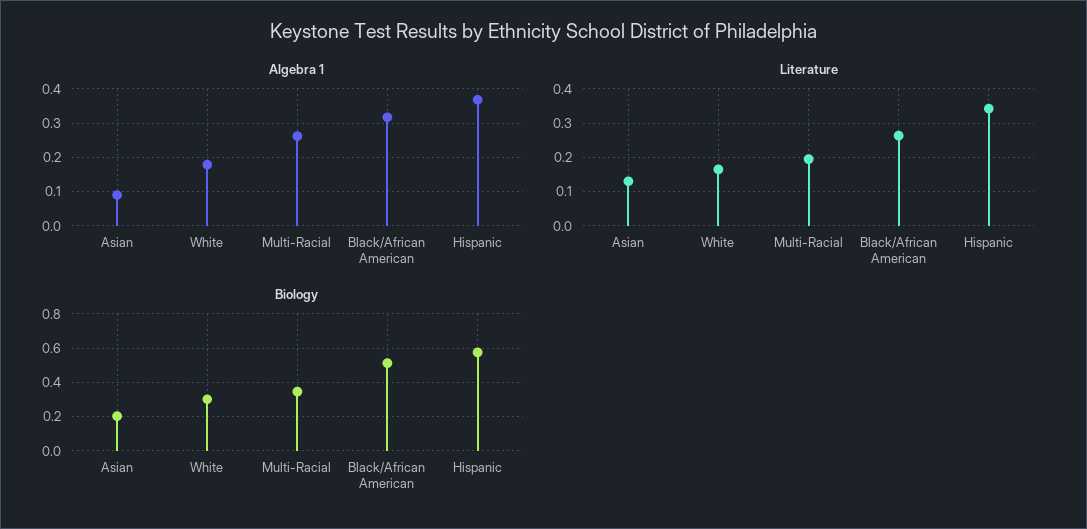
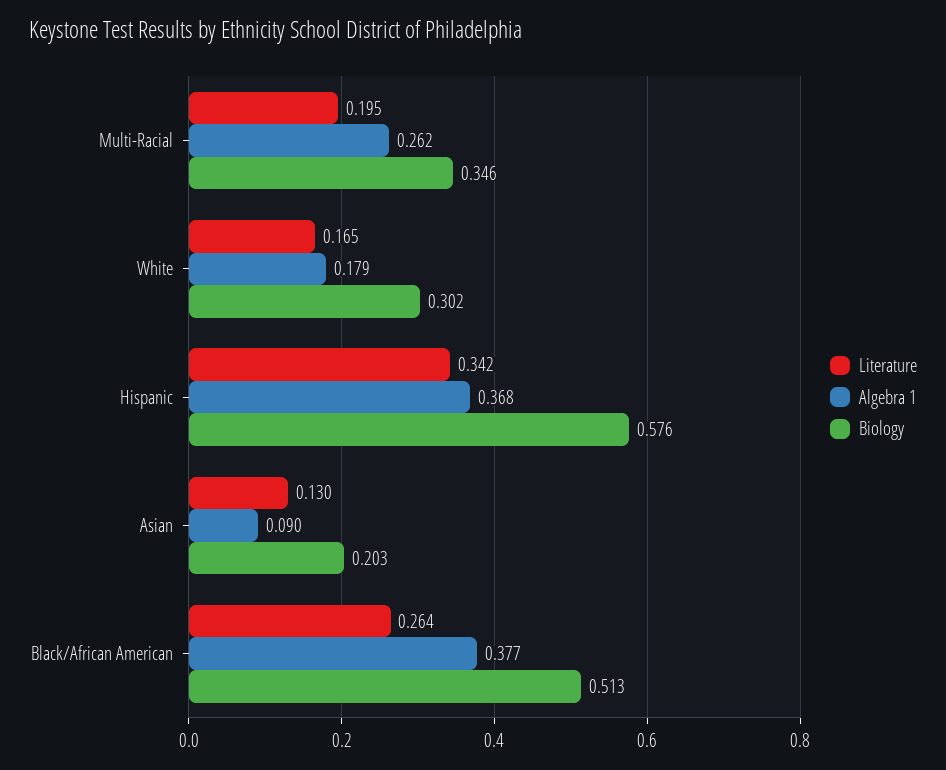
Algebra 1, Black/African American: 0.32 -> 0.377

